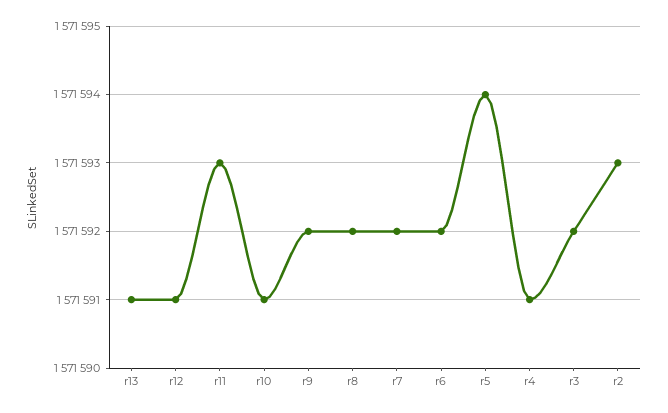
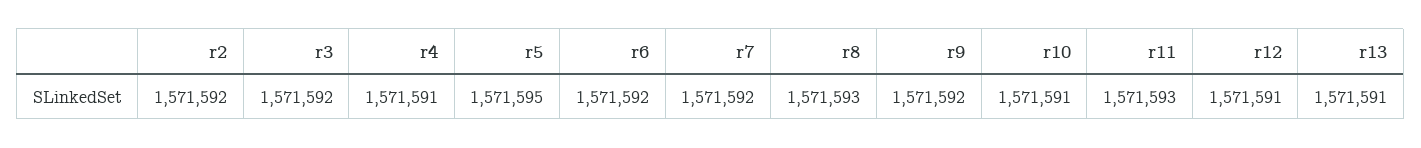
r8: 1571592 -> 1571593
r5: 1571594 -> 1571595
r2: 1571593 -> 1571592

